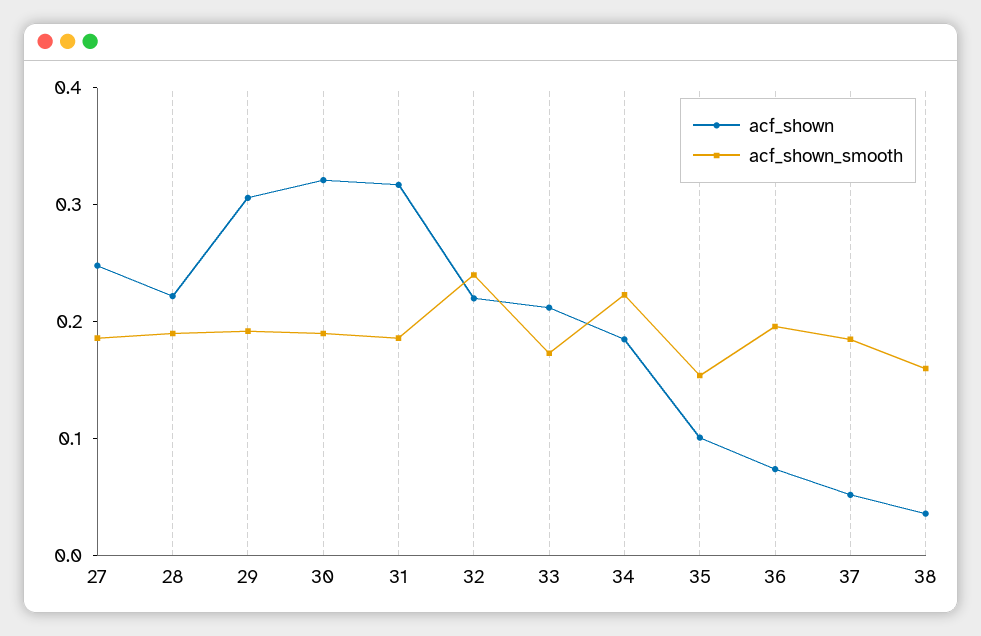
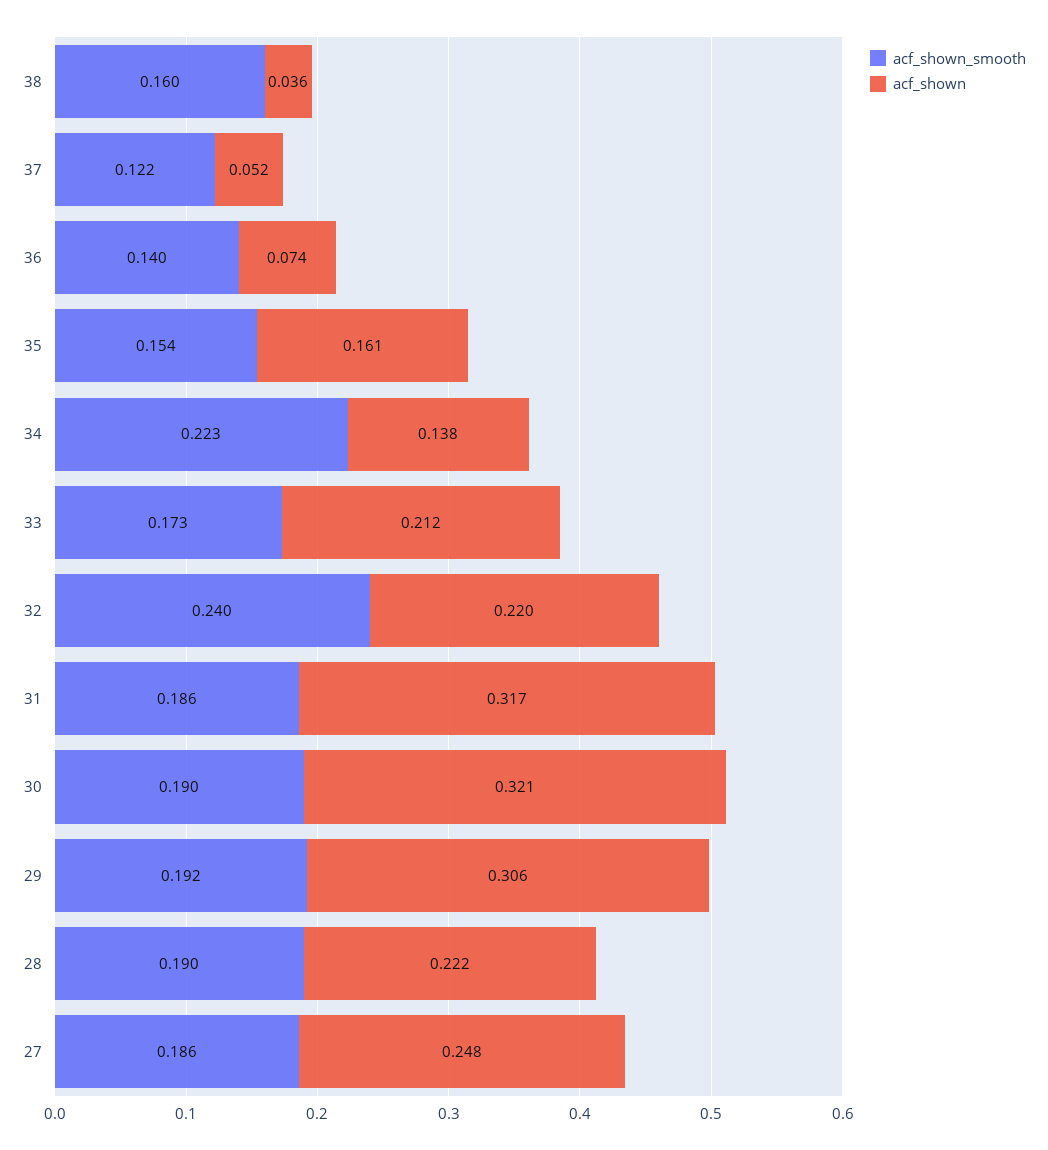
acf_shown, 34: 0.18 -> 0.138
acf_shown, 35: 0.1 -> 0.161
acf_shown_smooth, 36: 0.2 -> 0.14
acf_shown_smooth, 37: 0.18 -> 0.122

